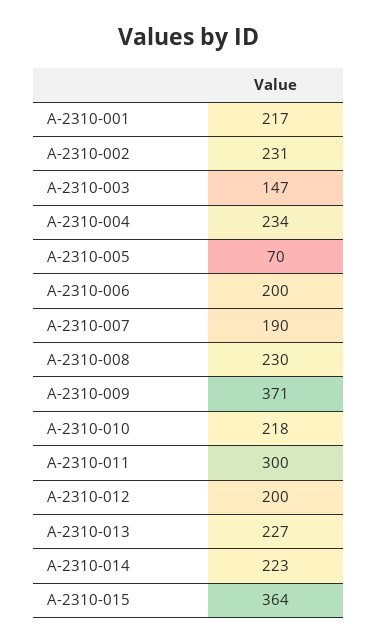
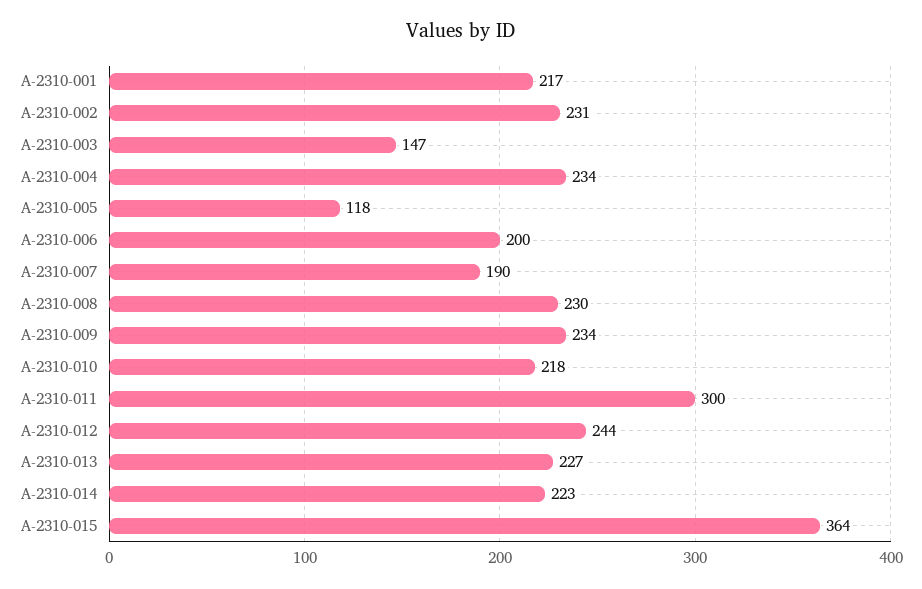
A-2310-005: 70 -> 118
A-2310-009: 371 -> 234
A-2310-012: 200 -> 244

